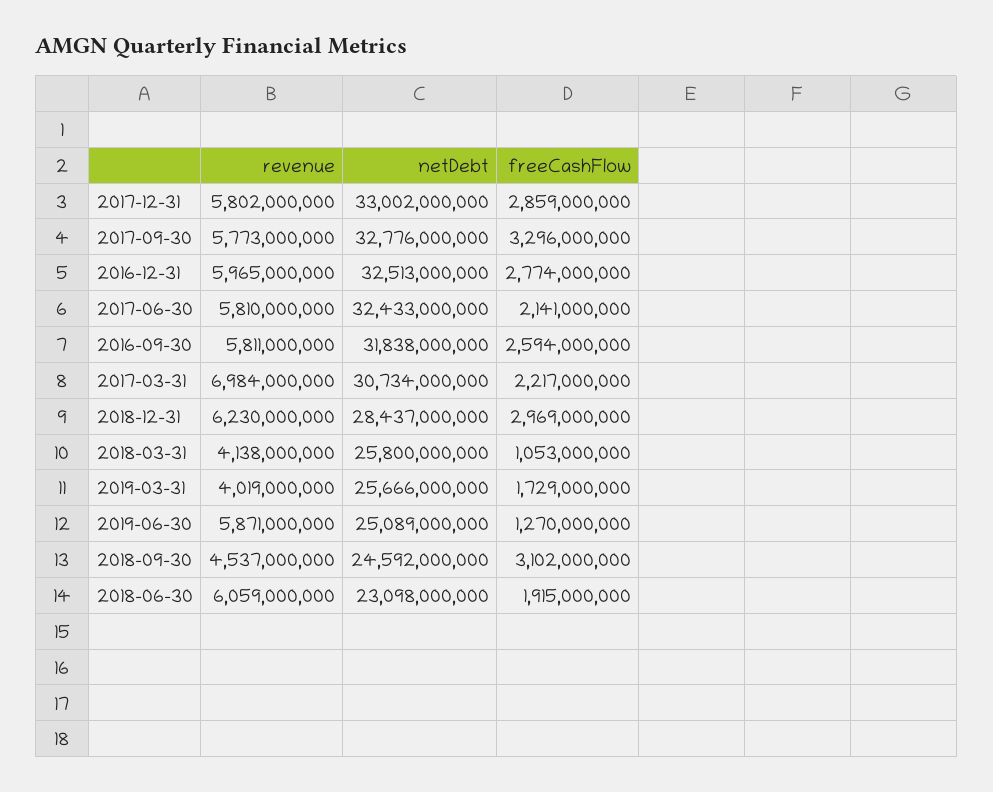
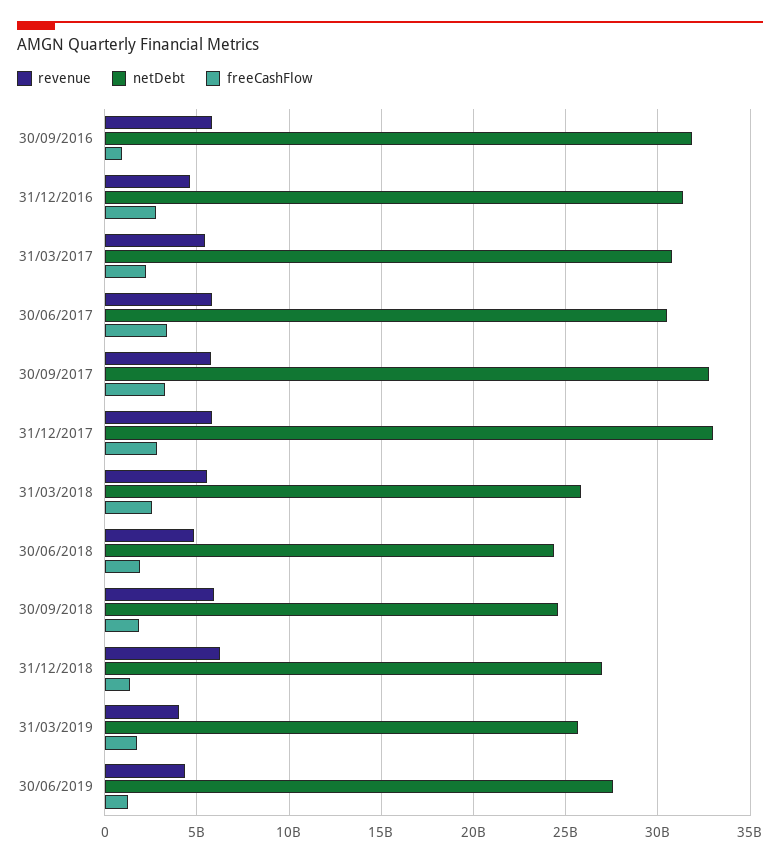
revenue, 2016-12-31: 5965000000 -> 4500000000
netDebt, 2016-12-31: 32513000000 -> 31500000000
netDebt, 2017-06-30: 32433000000 -> 30500000000
freeCashFlow, 2017-06-30: 2141000000 -> 3500000000
freeCashFlow, 2016-09-30: 2594000000 -> 1000000000
revenue, 2017-03-31: 6984000000 -> 5500000000
netDebt, 2018-12-31: 28437000000 -> 27000000000
freeCashFlow, 2018-12-31: 2969000000 -> 1500000000
revenue, 2018-03-31: 4138000000 -> 5500000000
freeCashFlow, 2018-03-31: 1053000000 -> 2500000000
revenue, 2019-06-30: 5871000000 -> 4500000000
netDebt, 2019-06-30: 25089000000 -> 27500000000
revenue, 2018-09-30: 4537000000 -> 6000000000
freeCashFlow, 2018-09-30: 3102000000 -> 2000000000
revenue, 2018-06-30: 6059000000 -> 5000000000
netDebt, 2018-06-30: 23098000000 -> 24500000000

